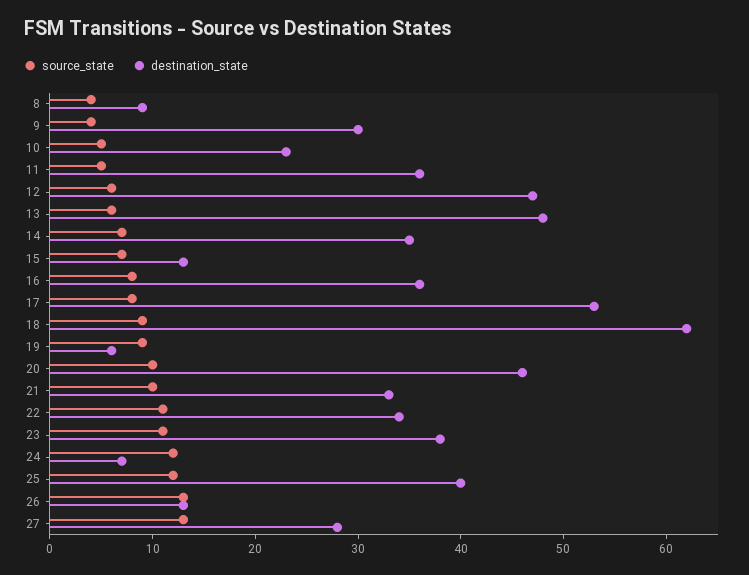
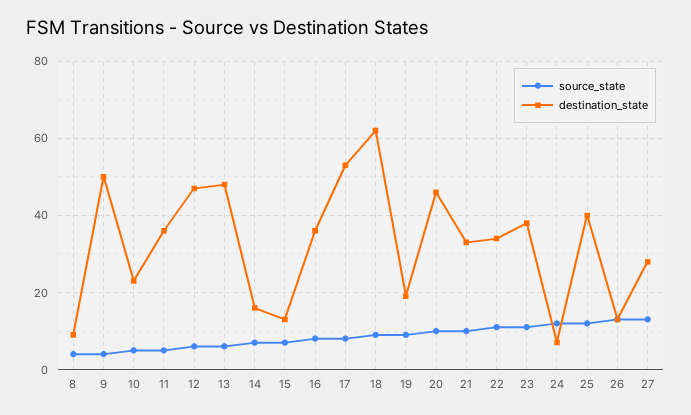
destination_state, 9: 30 -> 50
destination_state, 14: 35 -> 15
destination_state, 19: 6 -> 20

